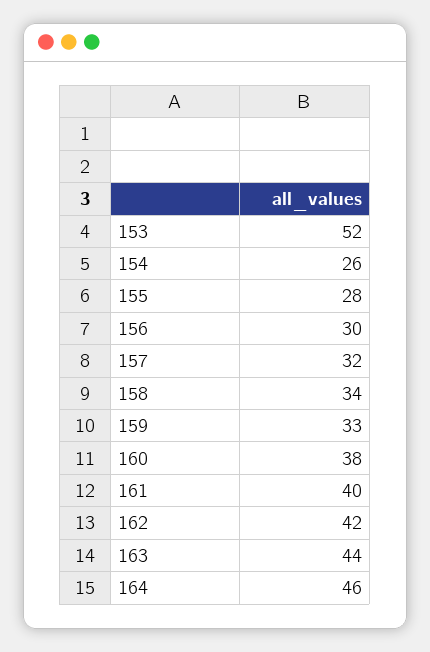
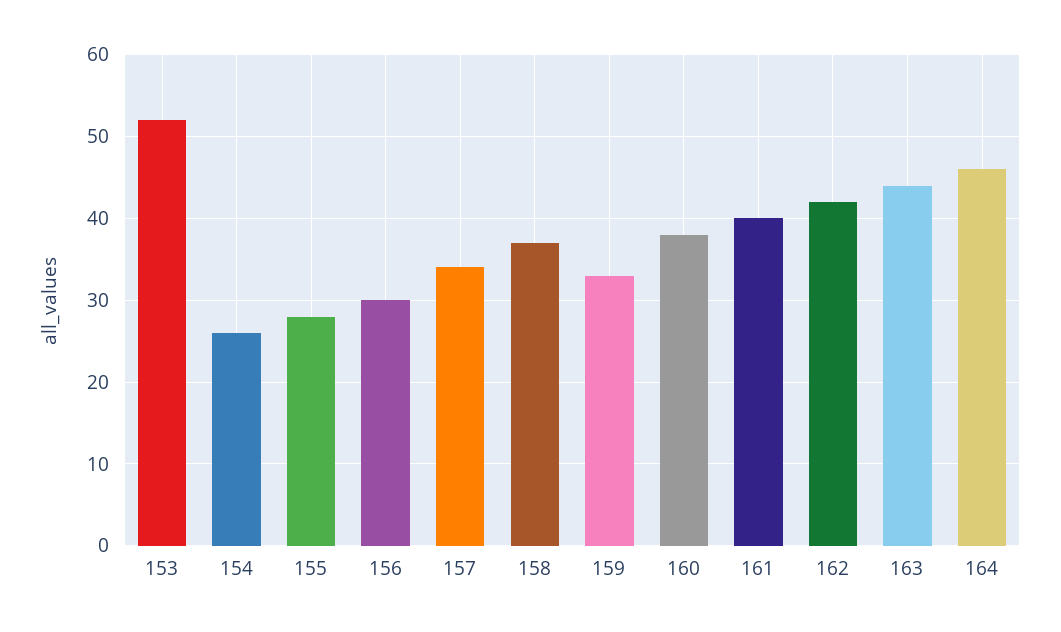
157: 32 -> 34
158: 34 -> 37

